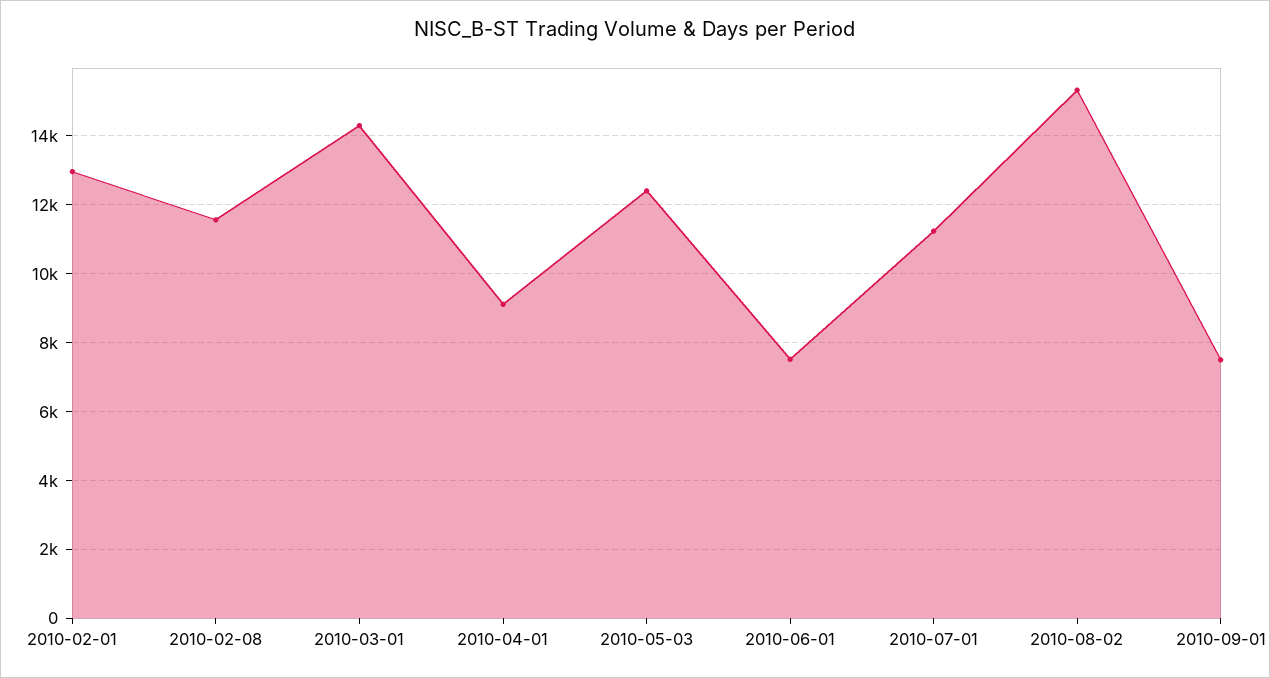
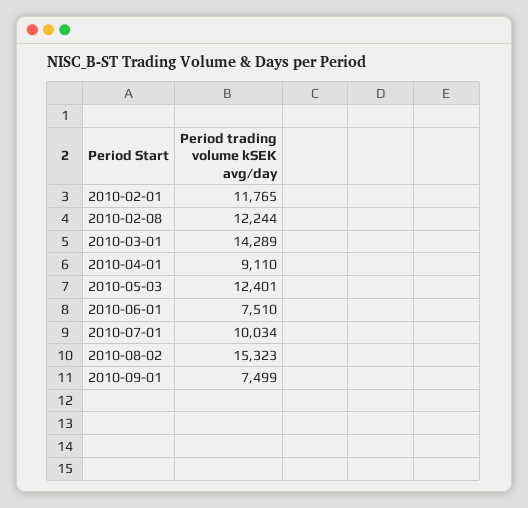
2010-02-01: 13000 -> 11765
2010-02-08: 11600 -> 12244
2010-07-01: 11200 -> 10034

